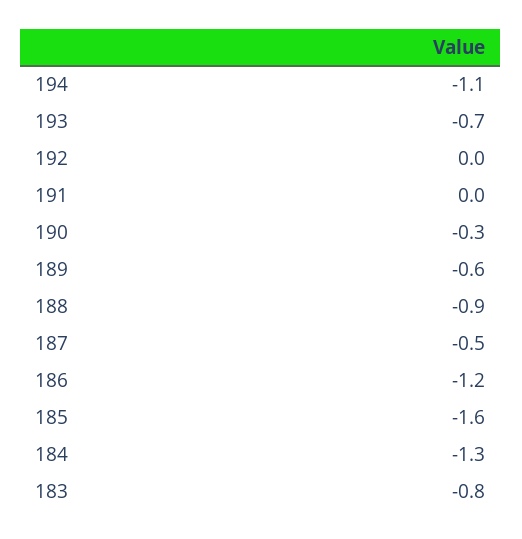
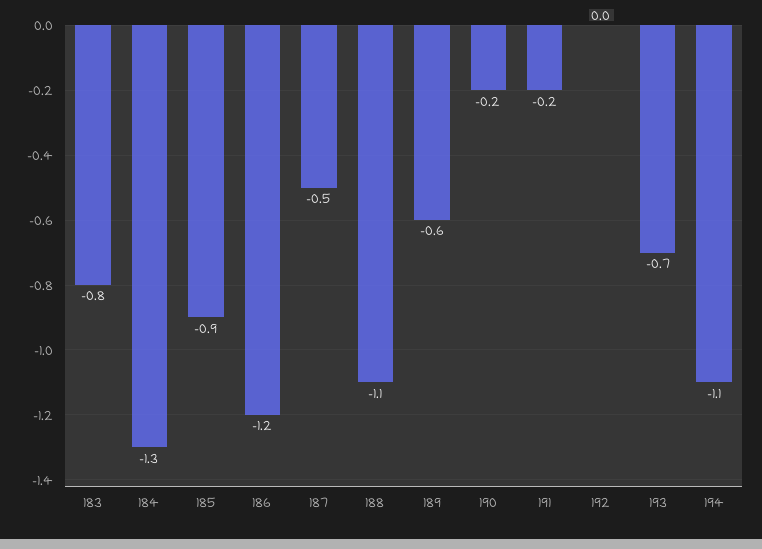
191: 0 -> -0.2
190: -0.3 -> -0.2
188: -0.9 -> -1.1
185: -1.6 -> -0.9

